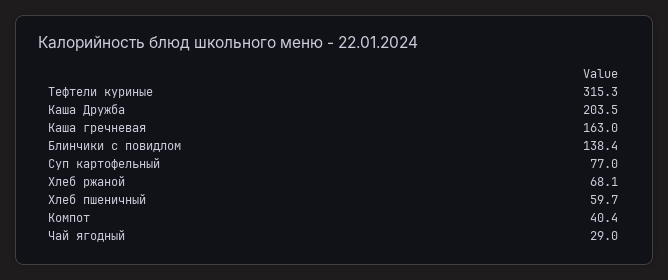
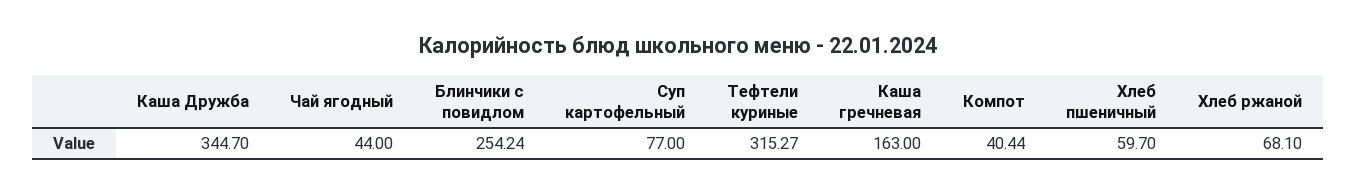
Каша Дружба: 203.5 -> 344.7
Блинчики с повидлом: 138.4 -> 254.24
Чай ягодный: 29 -> 44

